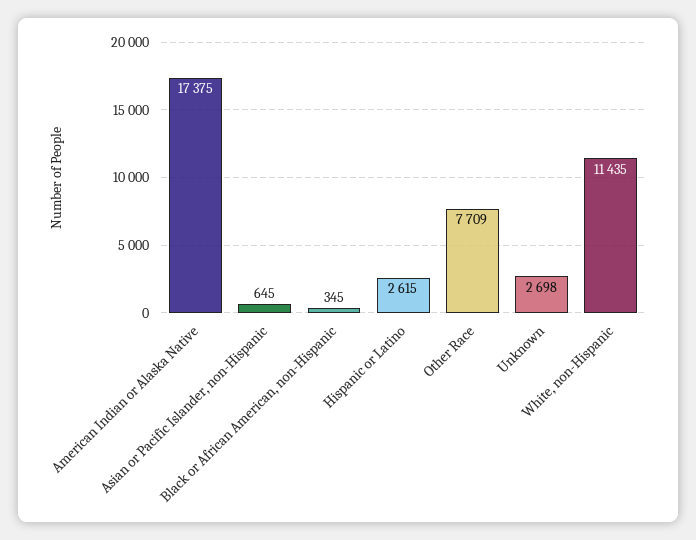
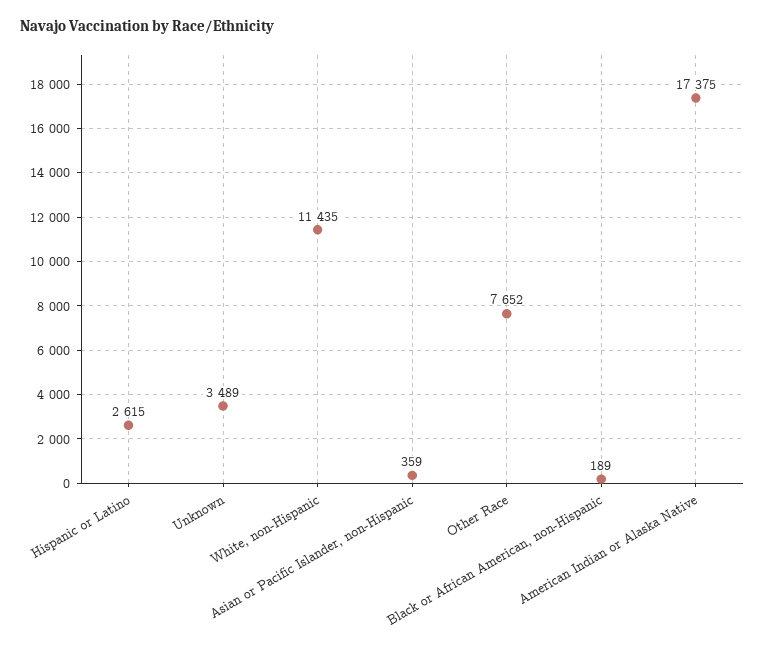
Asian or Pacific Islander, non-Hispanic: 645 -> 359
Black or African American, non-Hispanic: 345 -> 189
Other Race: 7709 -> 7652
Unknown: 2698 -> 3489

